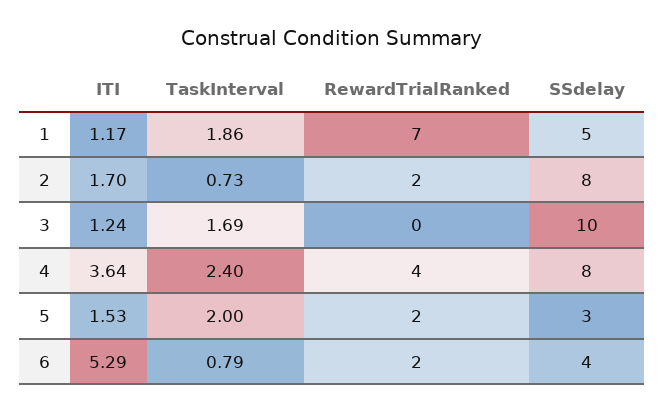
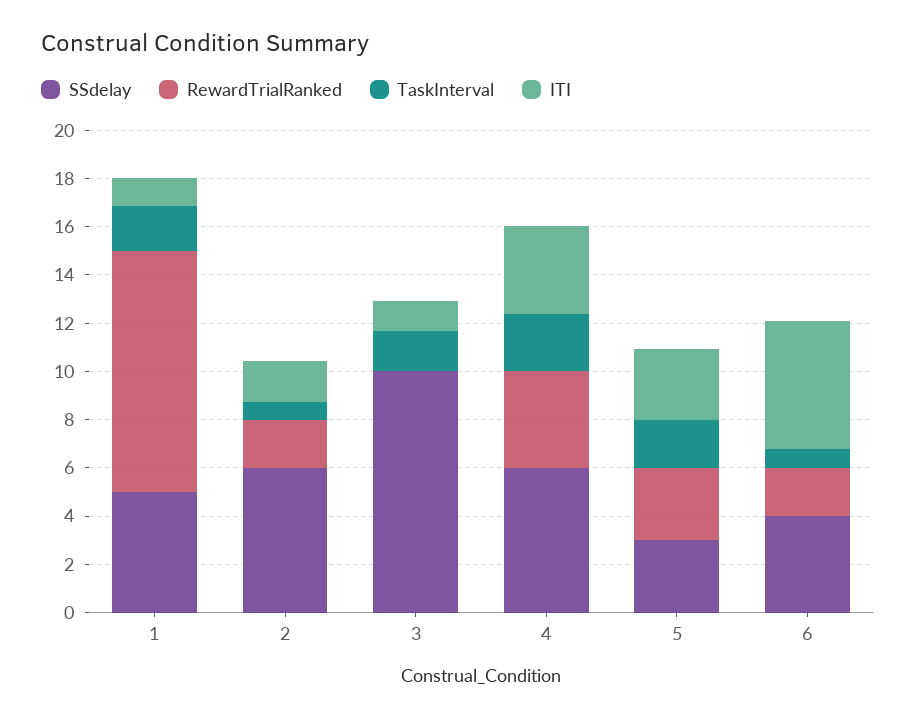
RewardTrialRanked, 1: 7 -> 10
SSdelay, 2: 8 -> 6
SSdelay, 4: 8 -> 6
ITI, 5: 1.53 -> 3
RewardTrialRanked, 5: 2 -> 3

